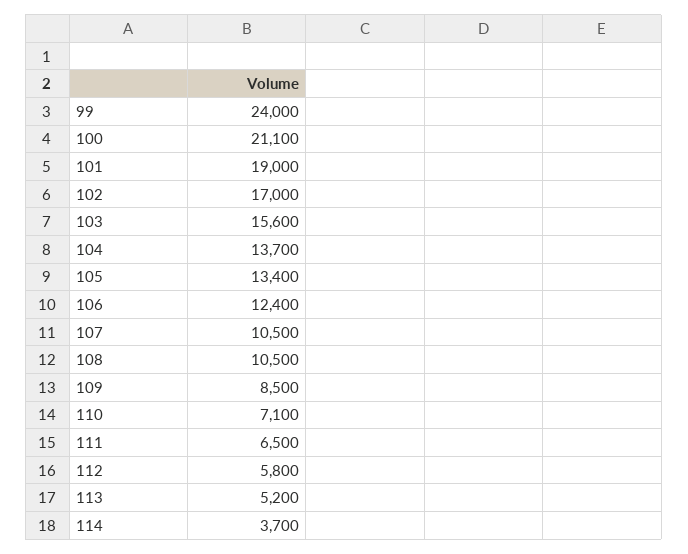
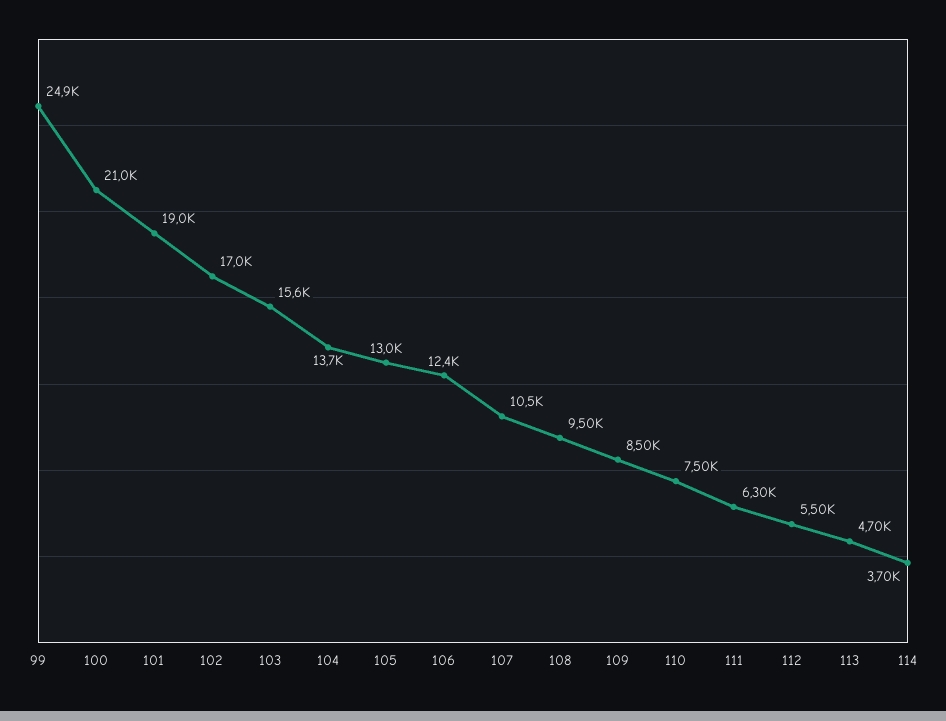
99: 24000 -> 24900
100: 21100 -> 21000
105: 13400 -> 13000
108: 10500 -> 9500
110: 7100 -> 7500
111: 6500 -> 6300
112: 5800 -> 5500
113: 5200 -> 4700

